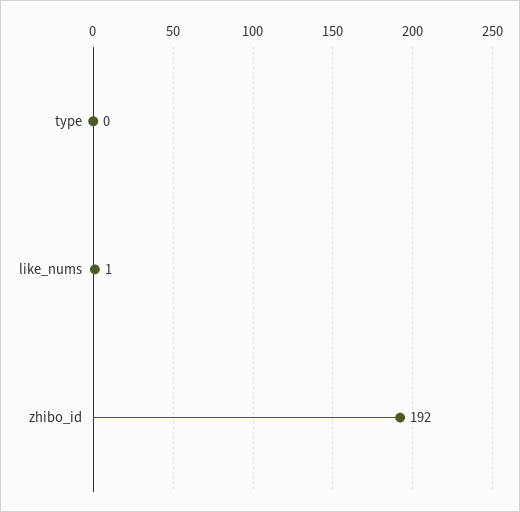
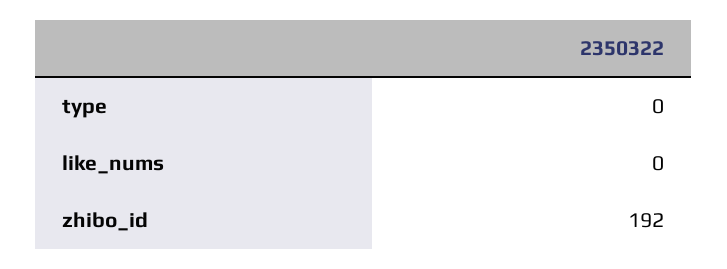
like_nums: 1 -> 0

